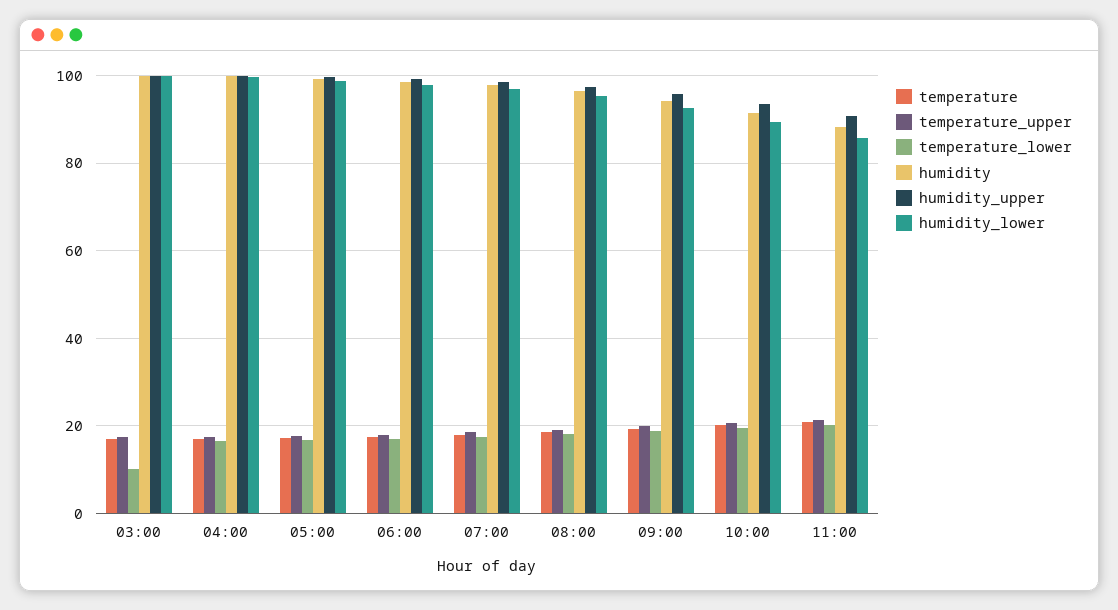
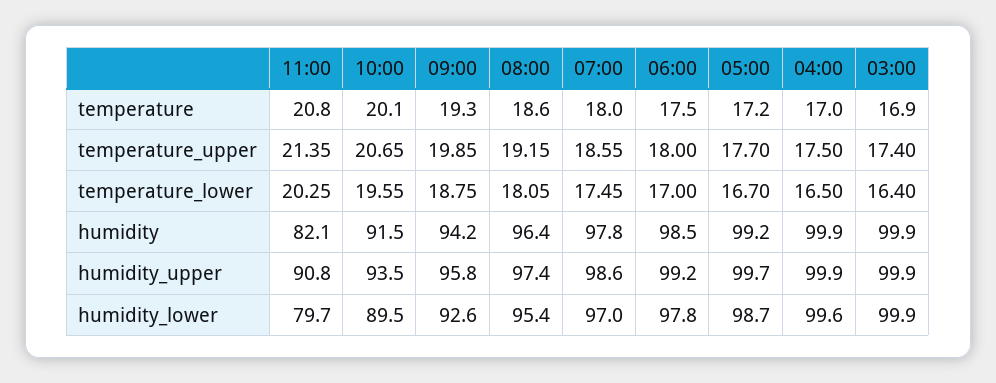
temperature_lower, 03:00: 10 -> 16.4
humidity, 11:00: 88 -> 82.1
humidity_lower, 11:00: 86 -> 79.7

